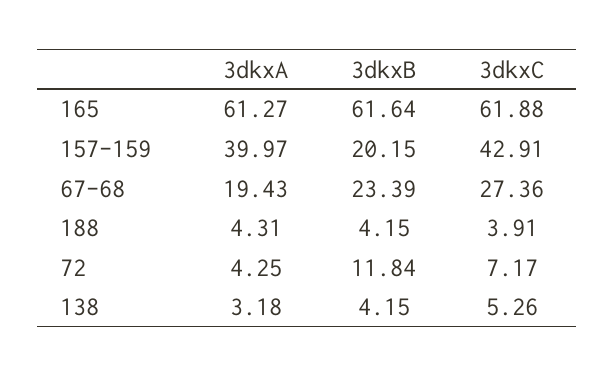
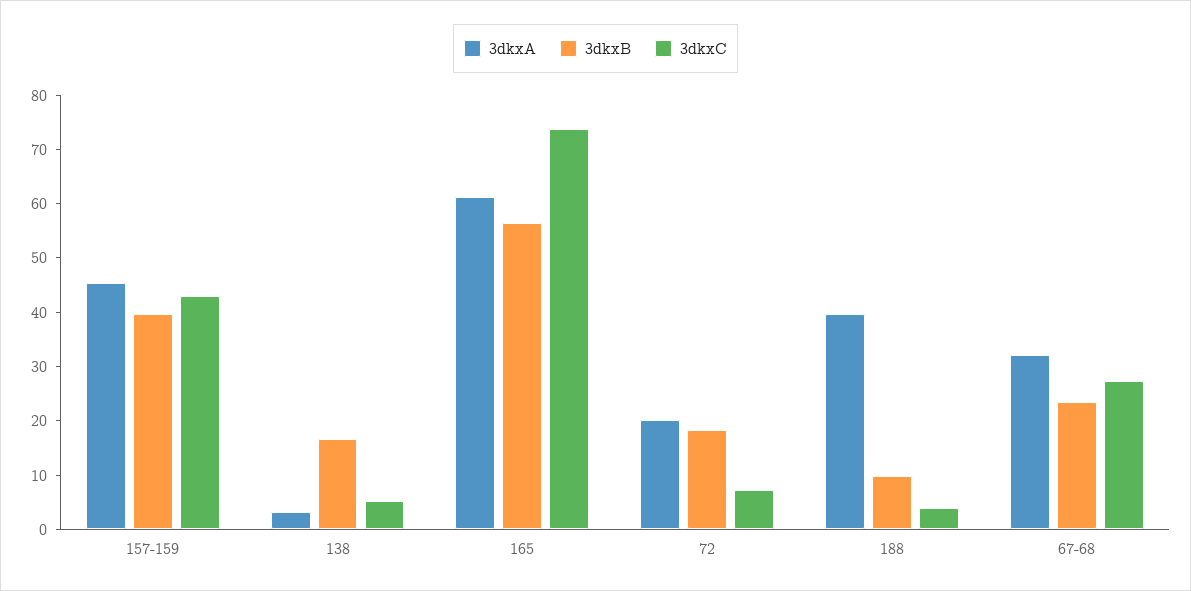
3dkxB, 165: 61.64 -> 56
3dkxC, 165: 61.88 -> 74
3dkxA, 157-159: 39.97 -> 46
3dkxB, 157-159: 20.15 -> 40
3dkxA, 67-68: 19.43 -> 32
3dkxA, 188: 4.31 -> 40
3dkxB, 188: 4.15 -> 10
3dkxA, 72: 4.25 -> 20
3dkxB, 72: 11.84 -> 18
3dkxB, 138: 4.15 -> 16

